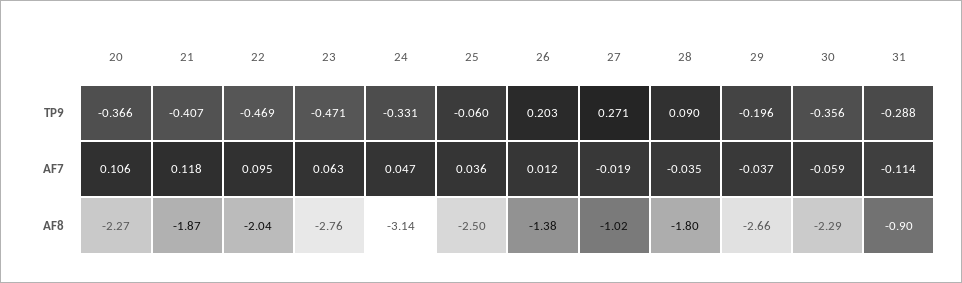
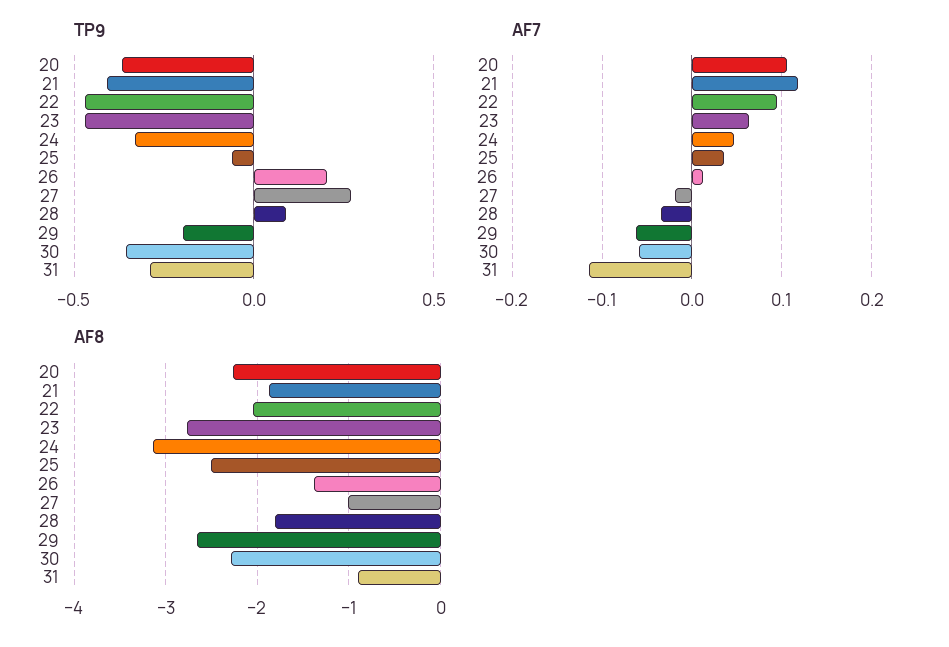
AF7, 29: -0.037 -> -0.06

